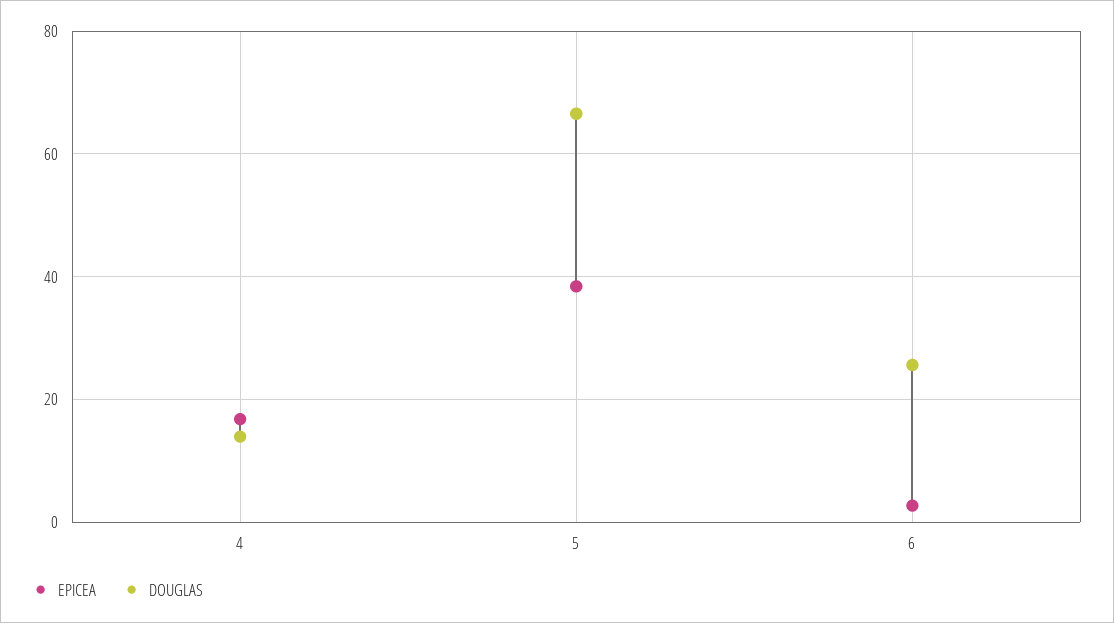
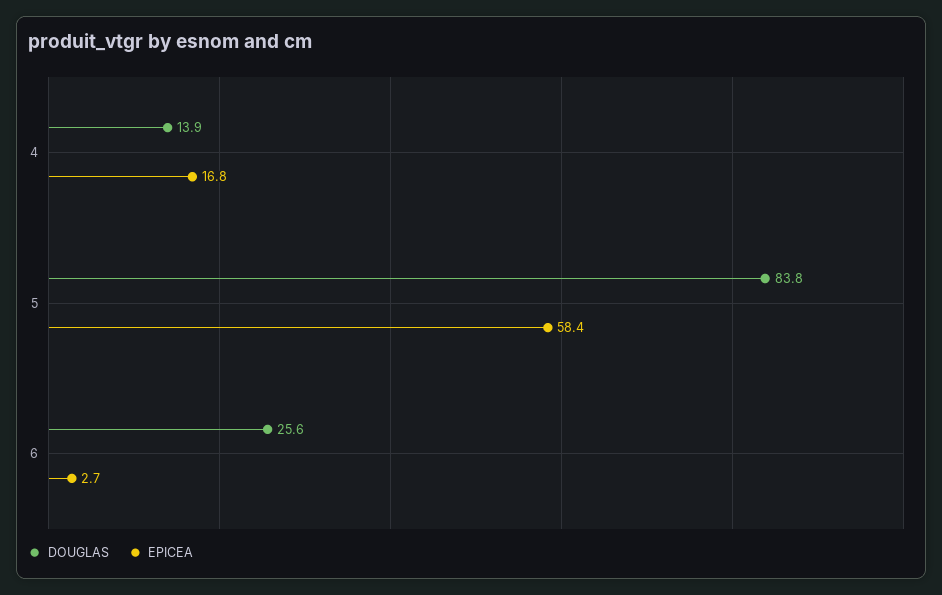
EPICEA, 5: 38 -> 58.4
DOUGLAS, 5: 66 -> 83.8

